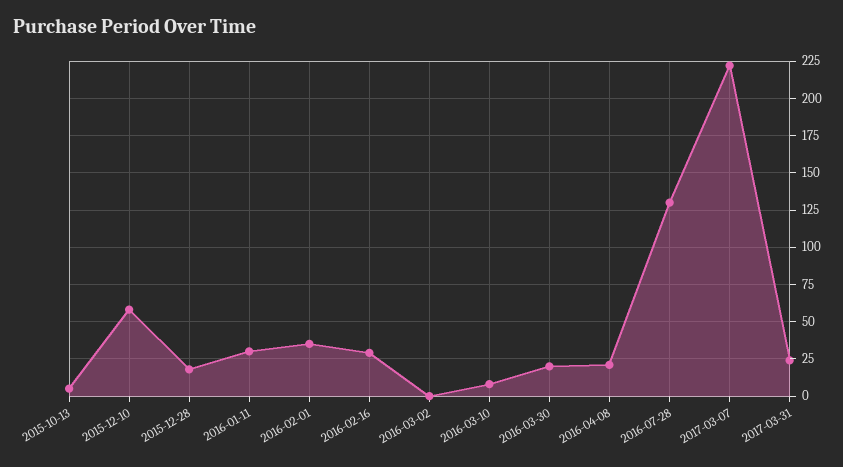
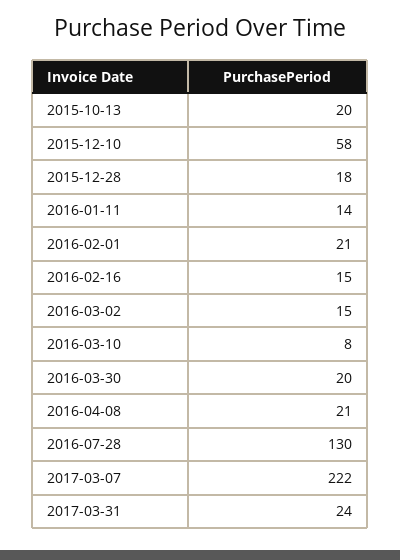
2015-10-13: 5 -> 20
2016-01-11: 30 -> 14
2016-02-01: 35 -> 21
2016-02-16: 30 -> 15
2016-03-02: 0 -> 15

